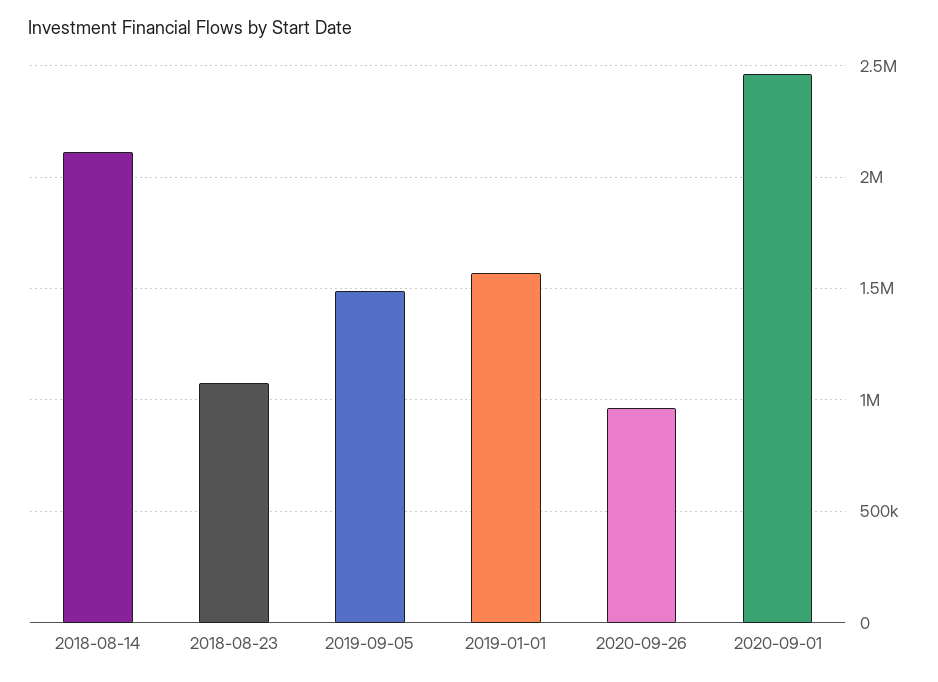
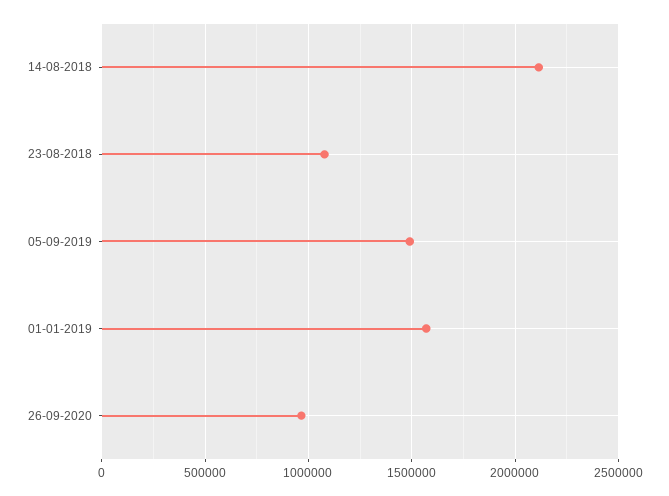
2020-09-01: 2450000 -> none

